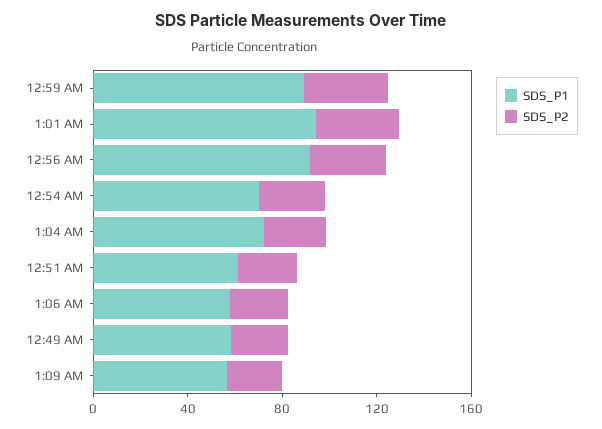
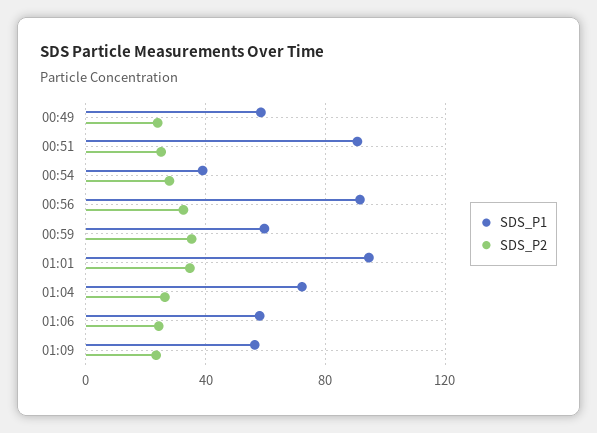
SDS_P1, 12:59 AM: 90 -> 60
SDS_P1, 12:54 AM: 70 -> 40
SDS_P1, 12:51 AM: 60 -> 90

